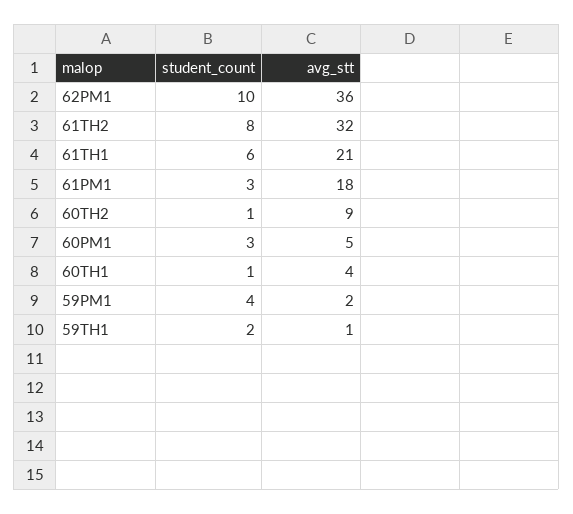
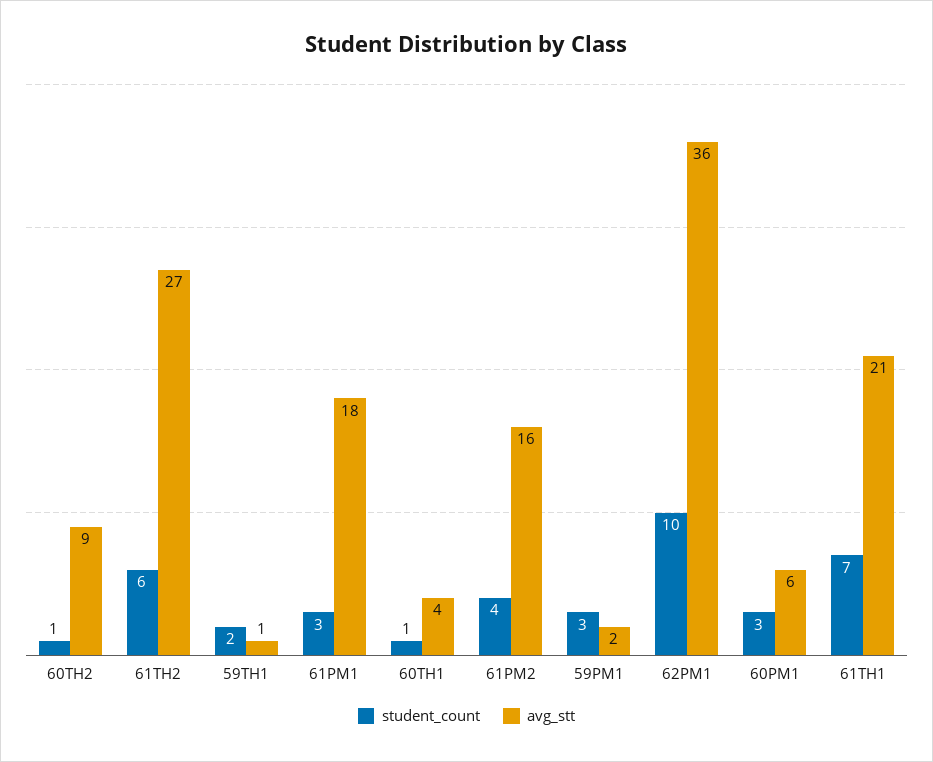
student_count, 61TH2: 8 -> 6
avg_stt, 61TH2: 32 -> 27
student_count, 61TH1: 6 -> 7
avg_stt, 60PM1: 5 -> 6
student_count, 59PM1: 4 -> 3
student_count, 61PM2: none -> 4
avg_stt, 61PM2: none -> 16

